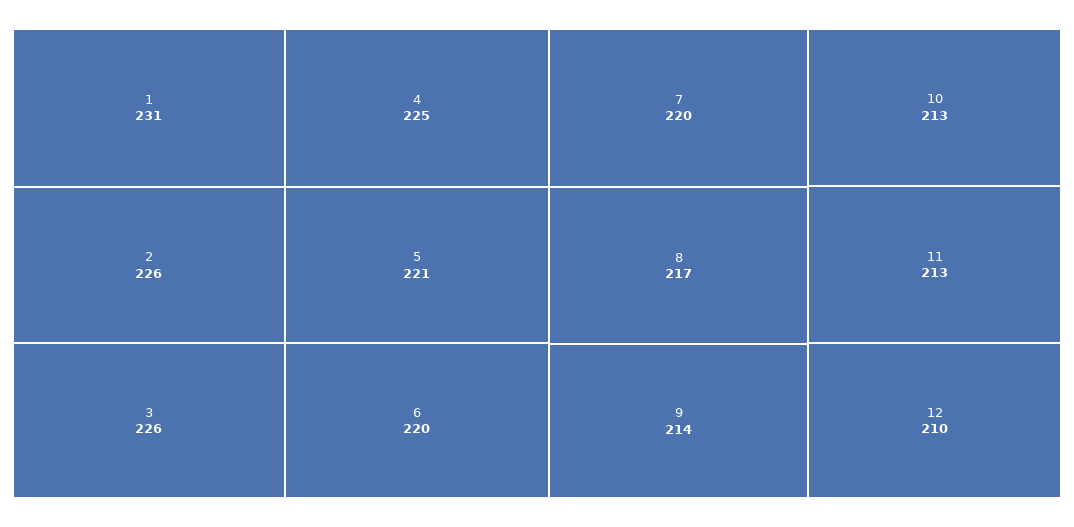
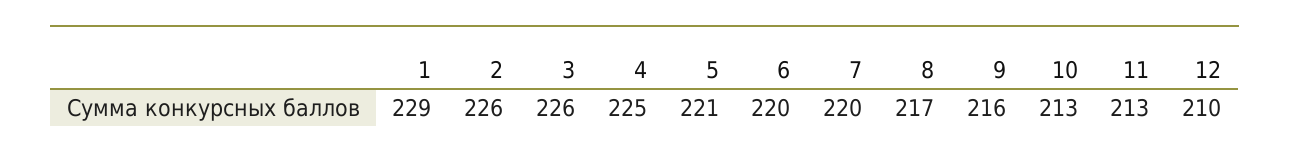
1: 231 -> 229
9: 214 -> 216

